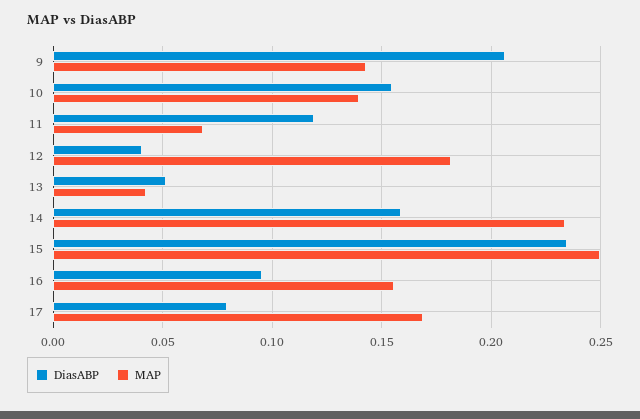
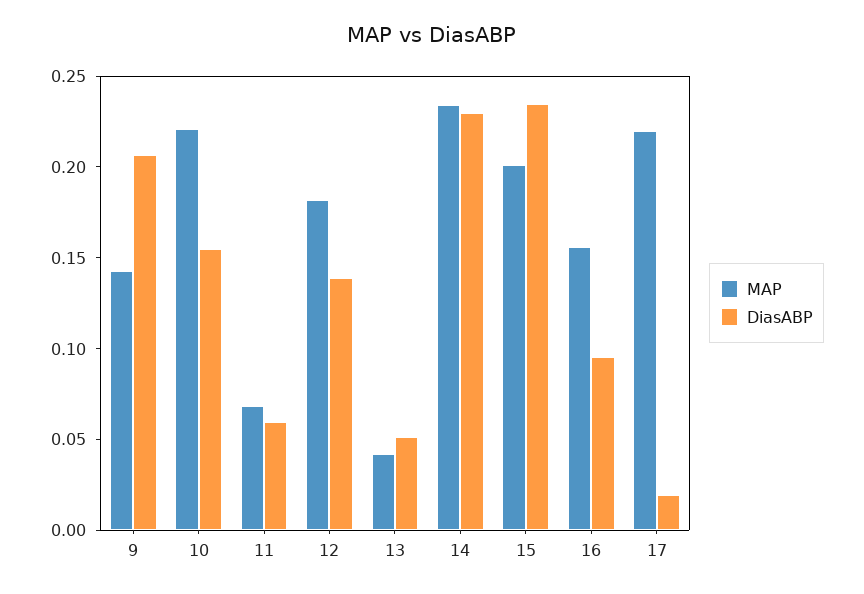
MAP, 10: 0.14 -> 0.22
DiasABP, 11: 0.12 -> 0.06
DiasABP, 12: 0.04 -> 0.14
DiasABP, 14: 0.16 -> 0.23
MAP, 15: 0.25 -> 0.2
DiasABP, 17: 0.08 -> 0.02
MAP, 17: 0.17 -> 0.22

